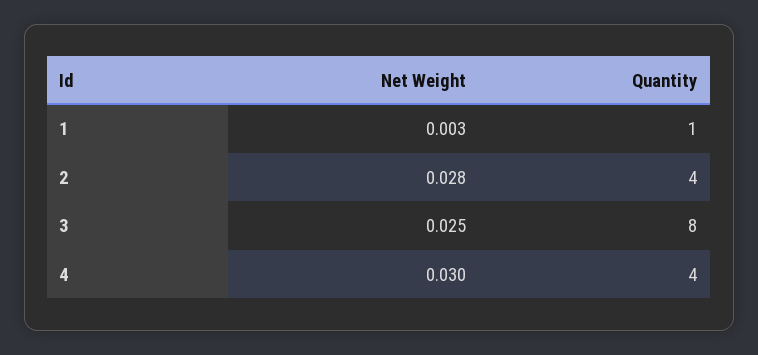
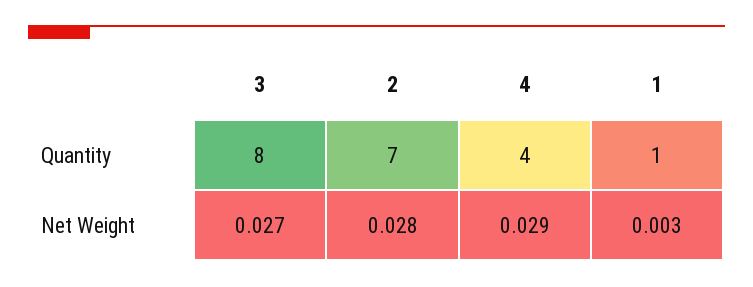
Quantity, 2: 4 -> 7
Net Weight, 3: 0.025 -> 0.027
Net Weight, 4: 0.03 -> 0.029

